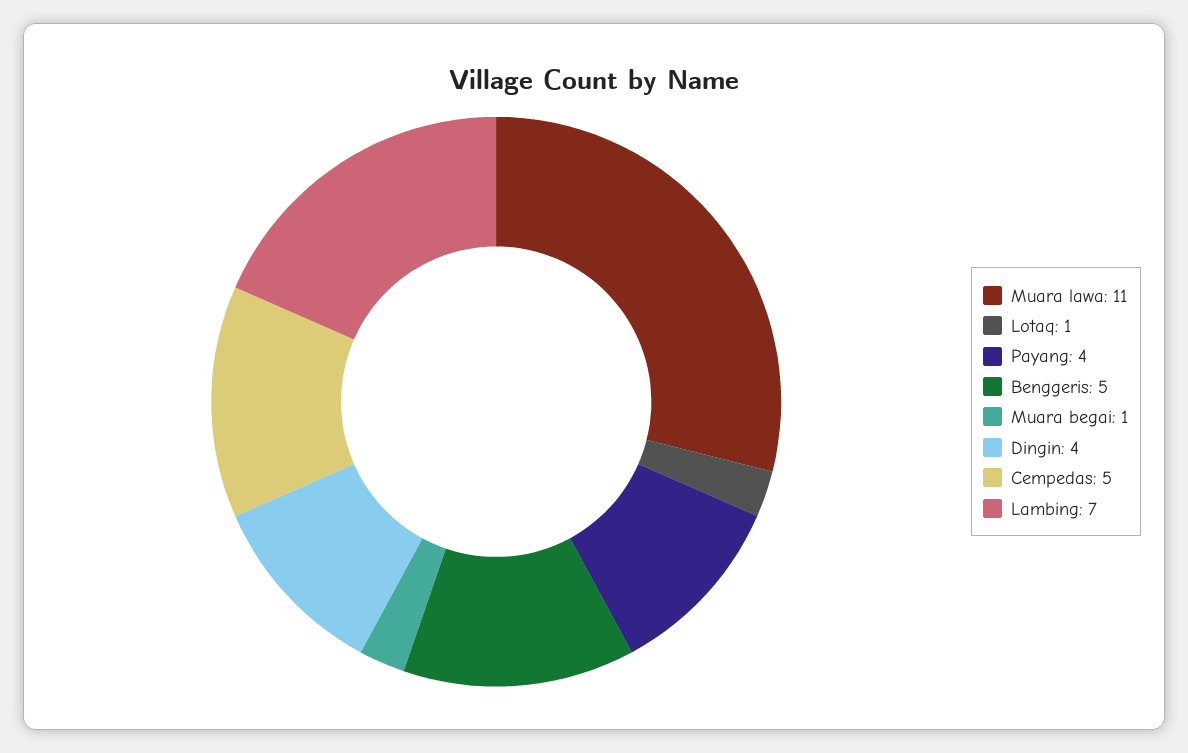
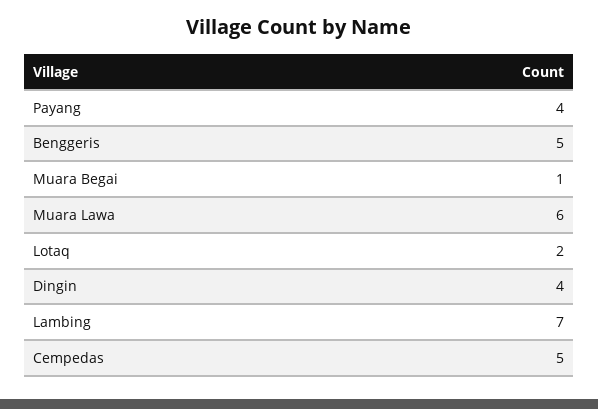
Muara lawa: 11 -> 6
Lotaq: 1 -> 2

